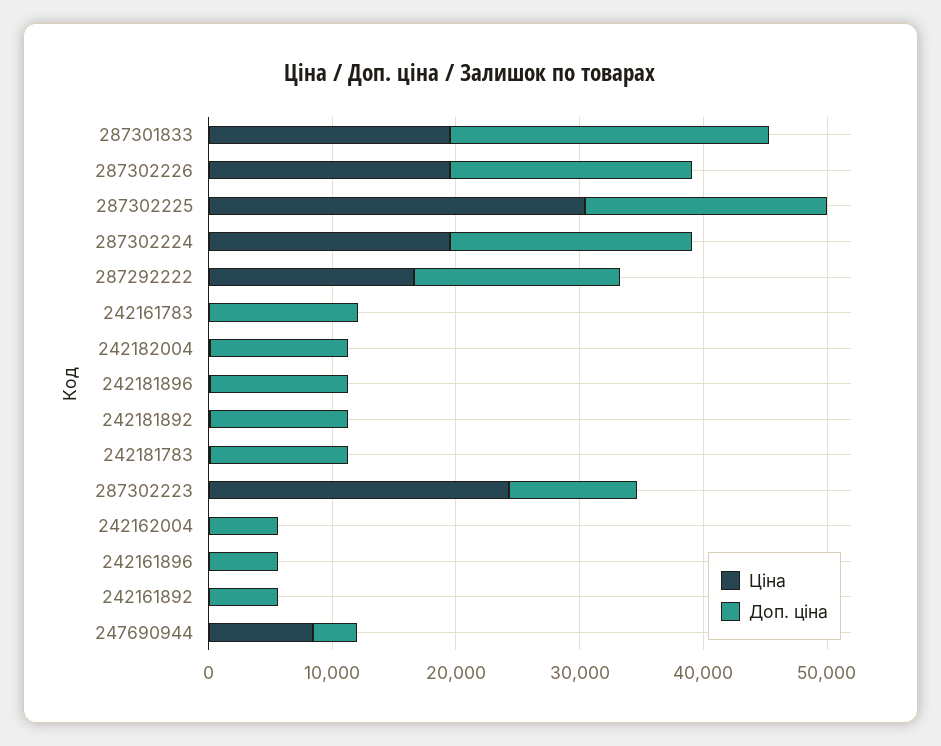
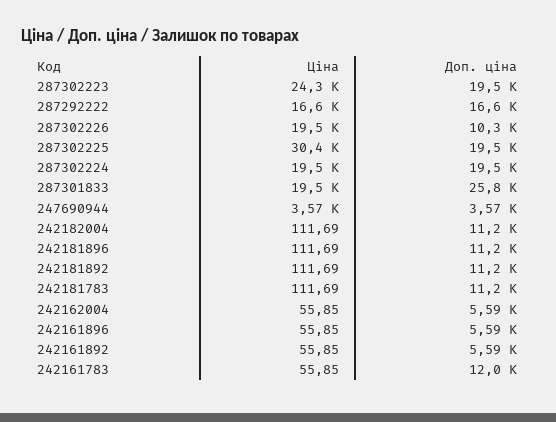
Доп. ціна, 287302226: 20000 -> 10300
Доп. ціна, 287302223: 10000 -> 19500
Ціна, 247690944: 8000 -> 3570

